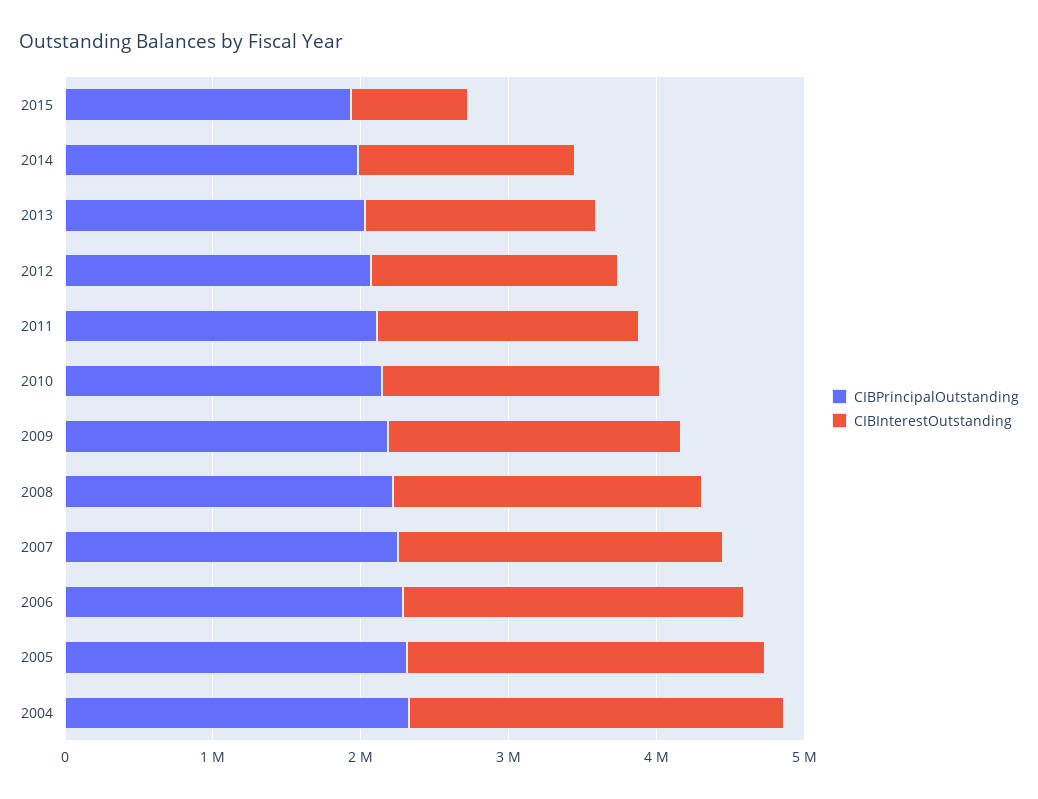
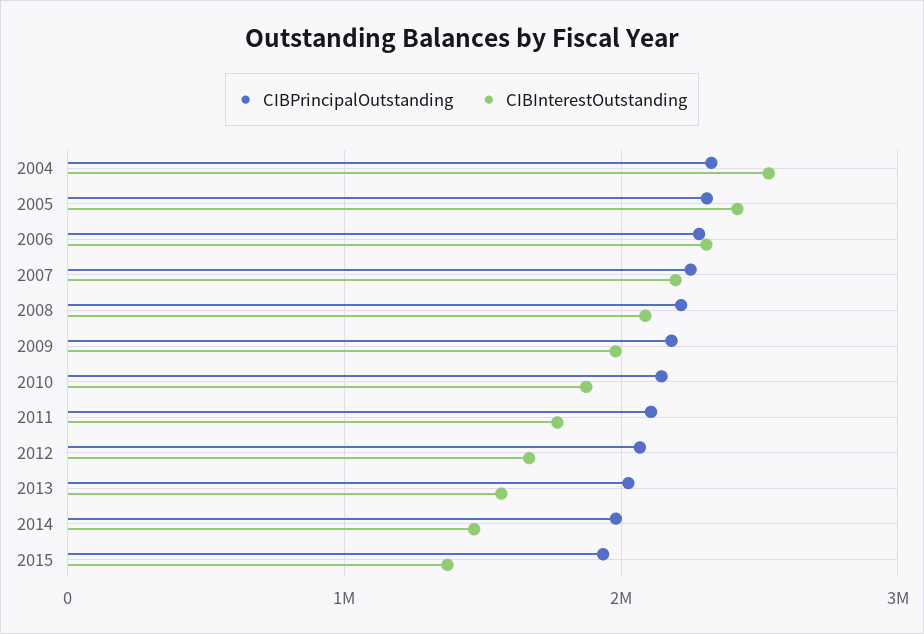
CIBInterestOutstanding, 2015: 800000 -> 1400000

